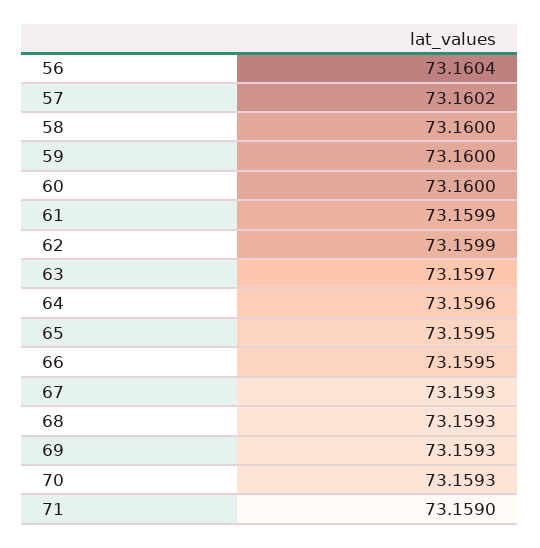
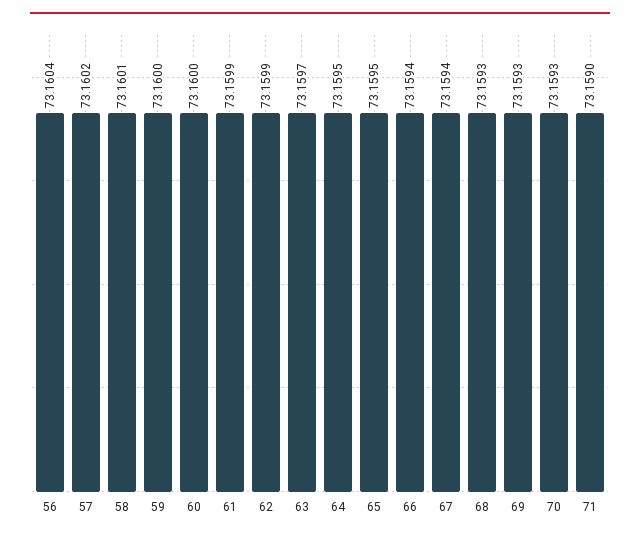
58: 73.16 -> 73.1601
64: 73.1596 -> 73.1595
66: 73.1595 -> 73.1594
67: 73.1593 -> 73.1594

